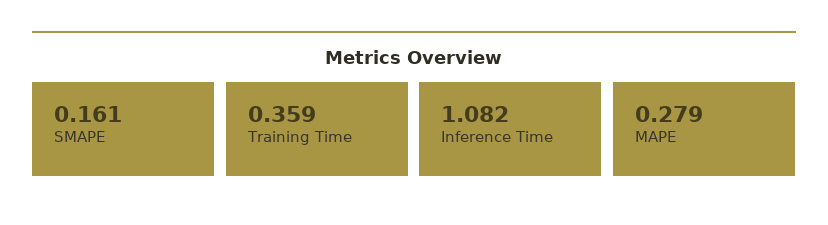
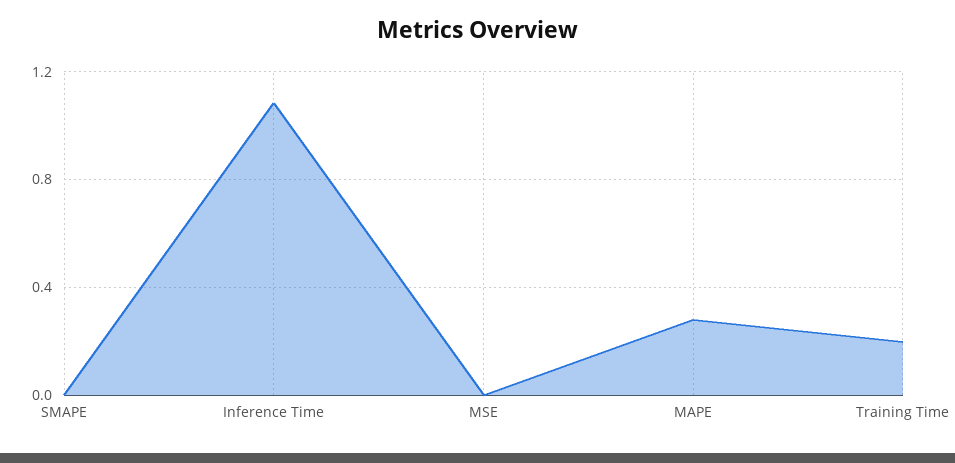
SMAPE: 0.161 -> 0
Training Time: 0.359 -> 0.2
MSE: none -> 0

